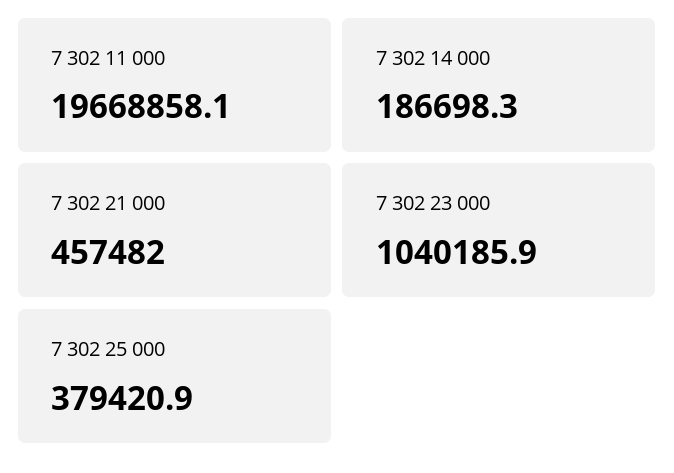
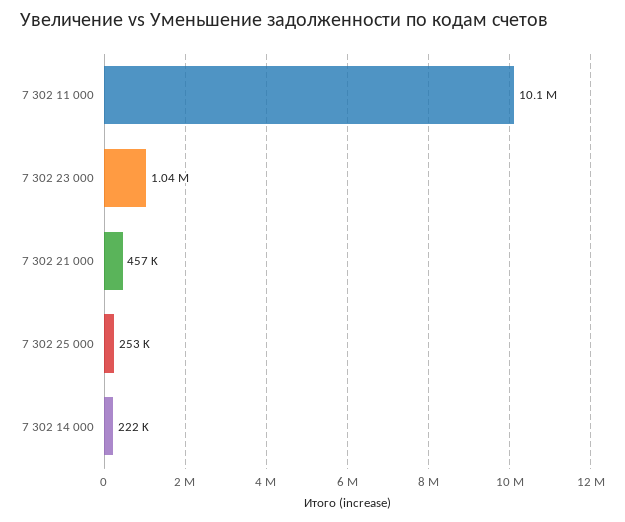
7 302 11 000: 19668858.1 -> 10100000
7 302 14 000: 186698.3 -> 222000
7 302 25 000: 379420.9 -> 253000

